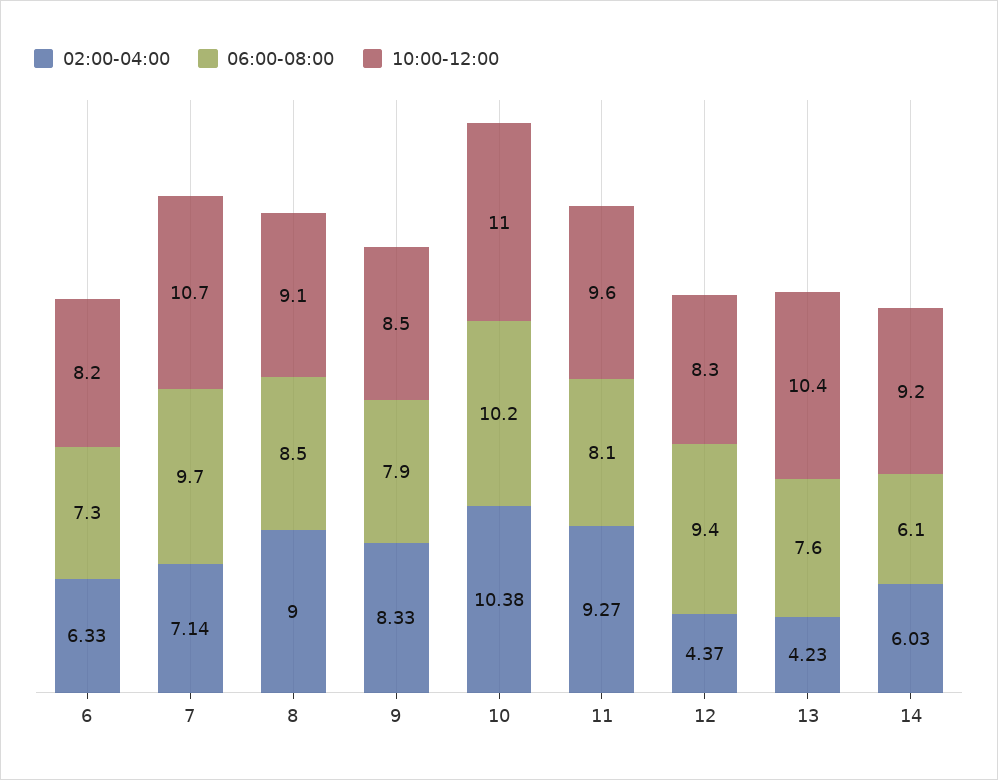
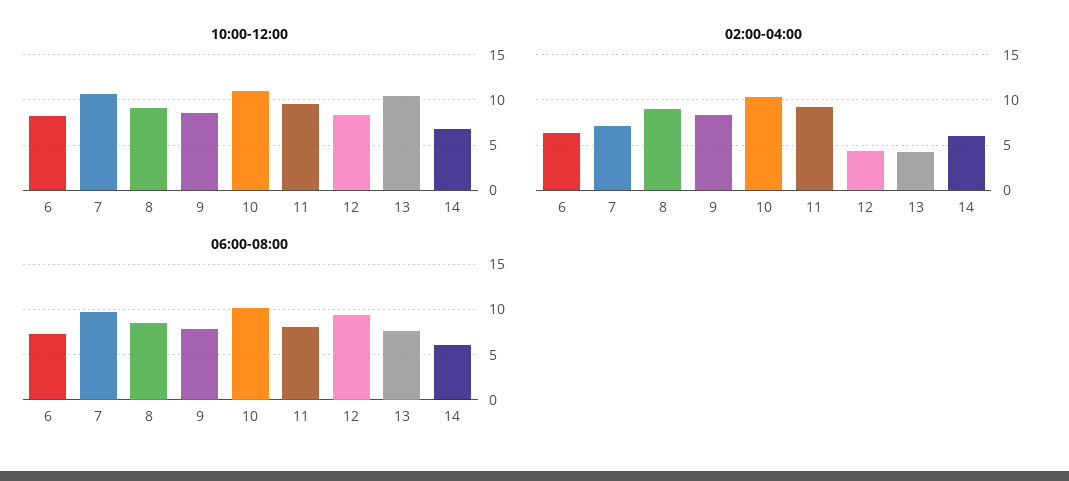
10:00-12:00, 14: 9.2 -> 7

